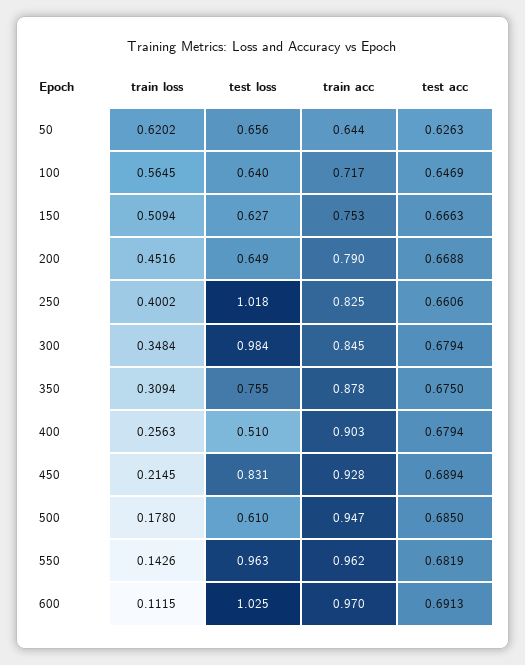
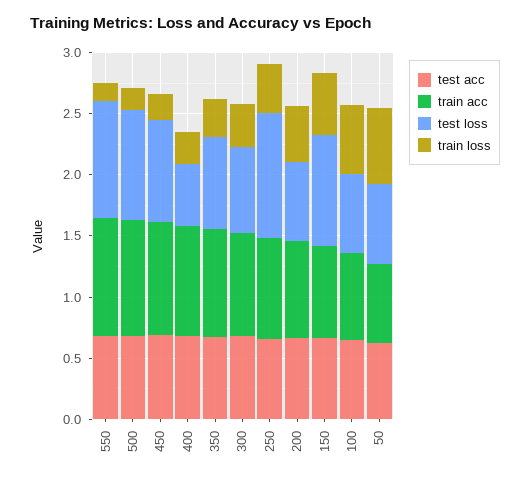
test loss, 150: 0.627 -> 0.9
test loss, 300: 0.984 -> 0.7
test loss, 500: 0.61 -> 0.9
train loss, 600: 0.1115 -> none
test loss, 600: 1.025 -> none
train acc, 600: 0.97 -> none
test acc, 600: 0.6913 -> none

